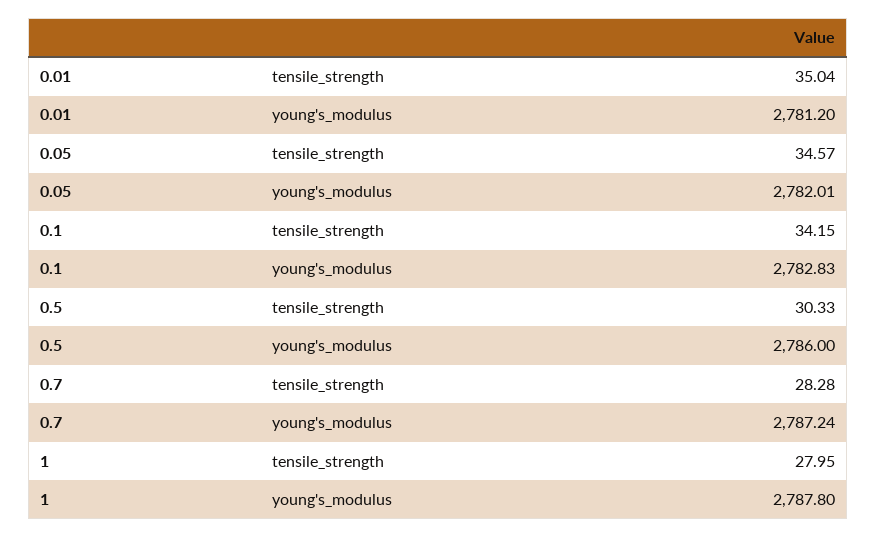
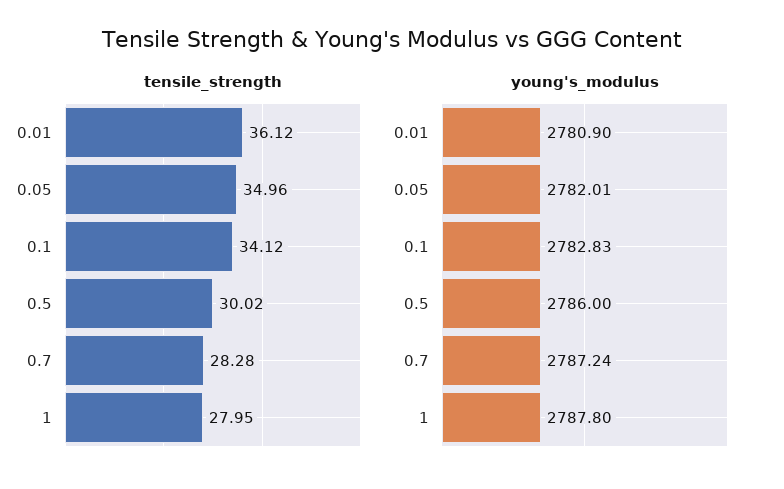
tensile_strength, 0.01: 35.04 -> 36.12
young's_modulus, 0.01: 2781.2 -> 2780.9
tensile_strength, 0.05: 34.57 -> 34.96
tensile_strength, 0.1: 34.15 -> 34.12
tensile_strength, 0.5: 30.33 -> 30.02

